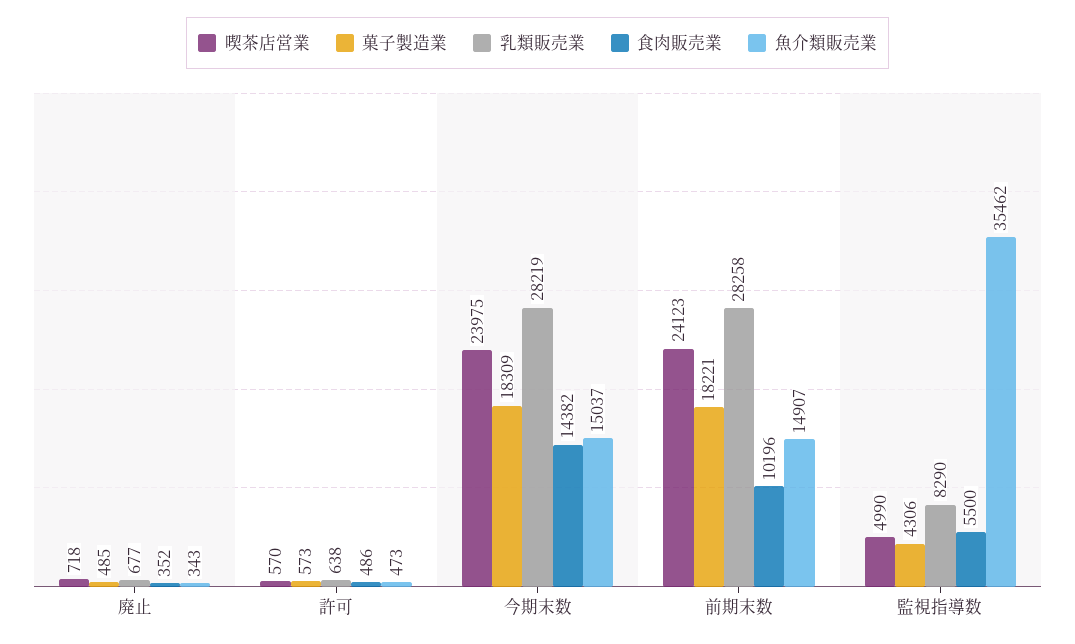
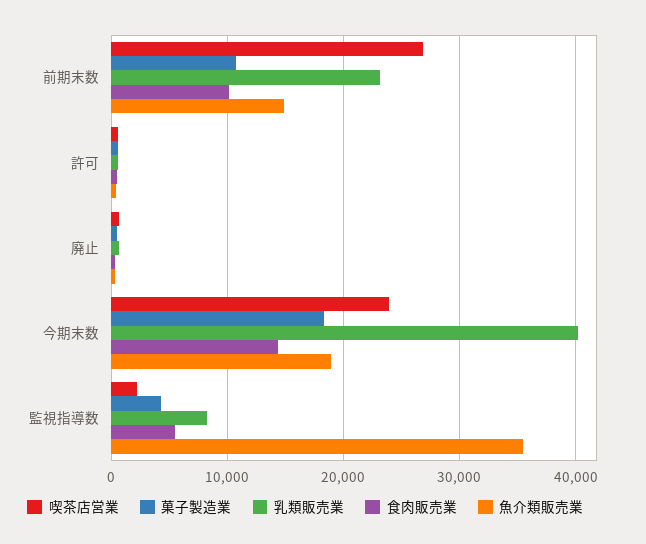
乳類販売業, 今期末数: 28219 -> 40000
魚介類販売業, 今期末数: 15037 -> 19000
喫茶店営業, 前期末数: 24123 -> 27000
菓子製造業, 前期末数: 18221 -> 11000
乳類販売業, 前期末数: 28258 -> 23000
喫茶店営業, 監視指導数: 4990 -> 2000

